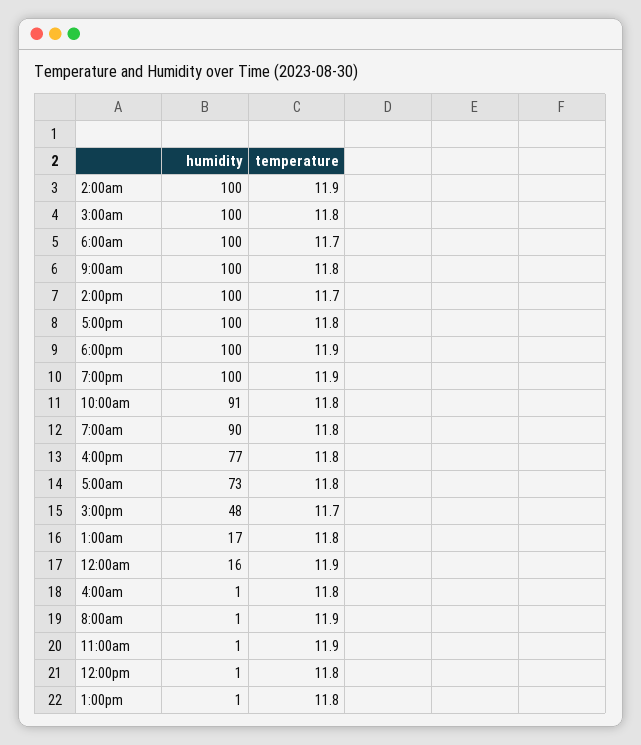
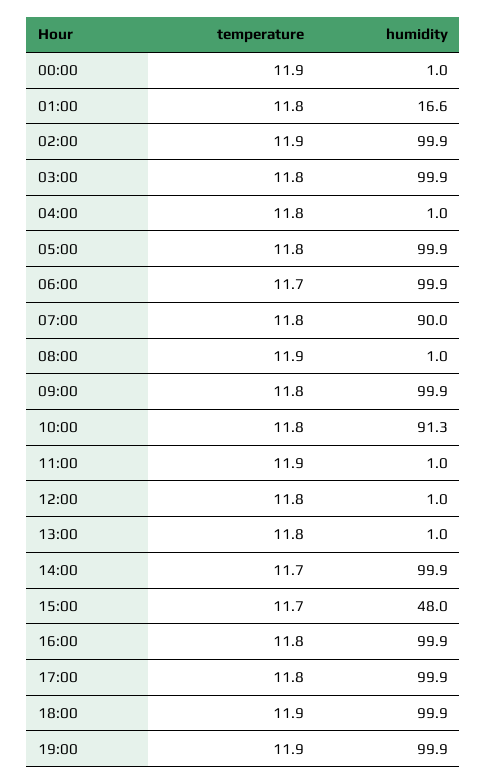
humidity, 4:00pm: 77 -> 99.9
humidity, 5:00am: 73 -> 99.9
humidity, 12:00am: 16 -> 1

